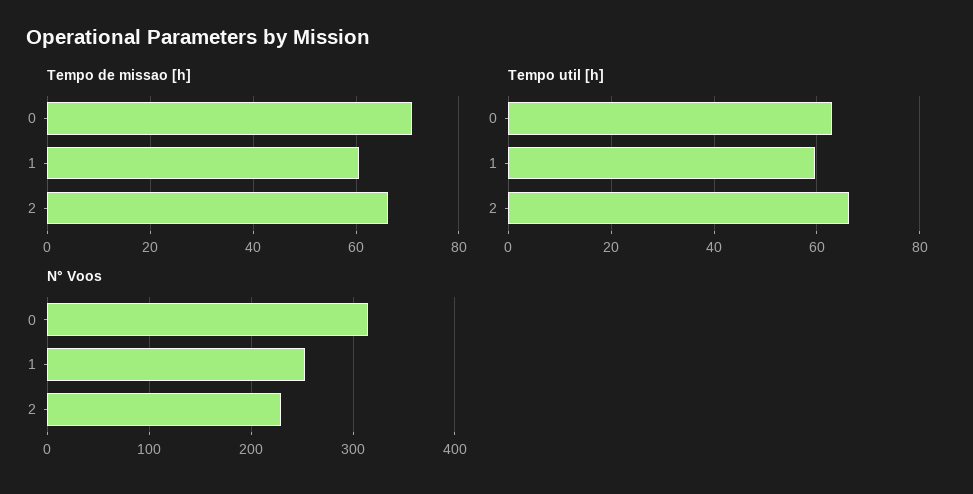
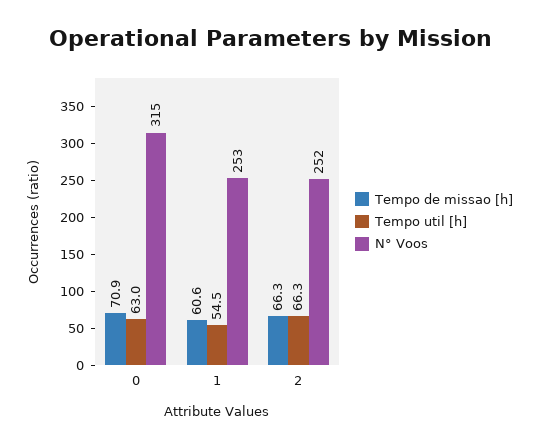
Tempo util [h], 1: 60 -> 54.5
N° Voos, 2: 230 -> 252

